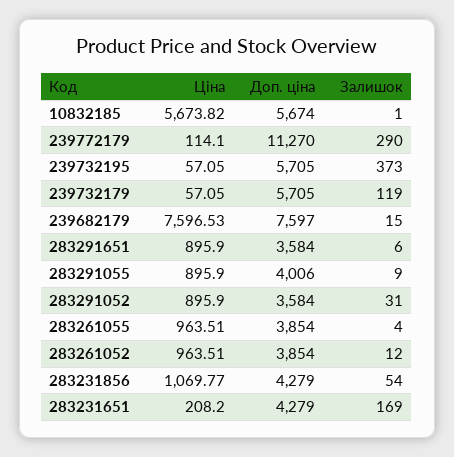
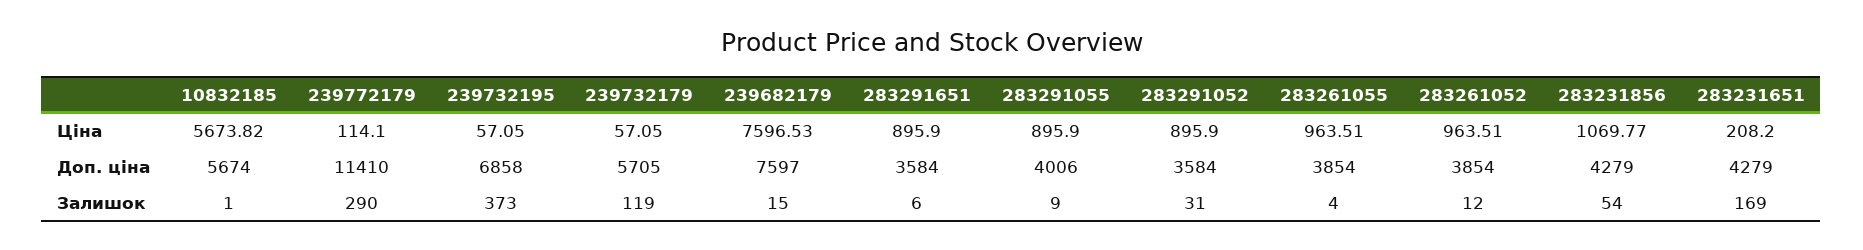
Доп. ціна, 239772179: 11270 -> 11410
Доп. ціна, 239732195: 5705 -> 6858

